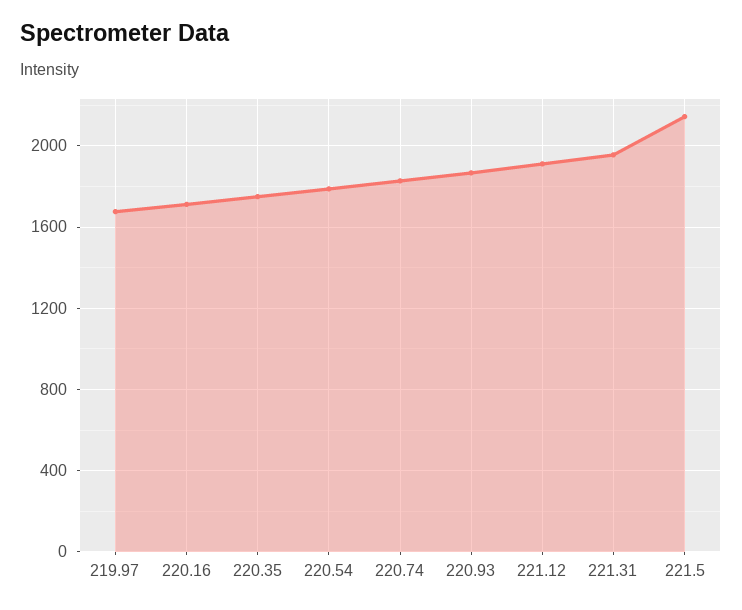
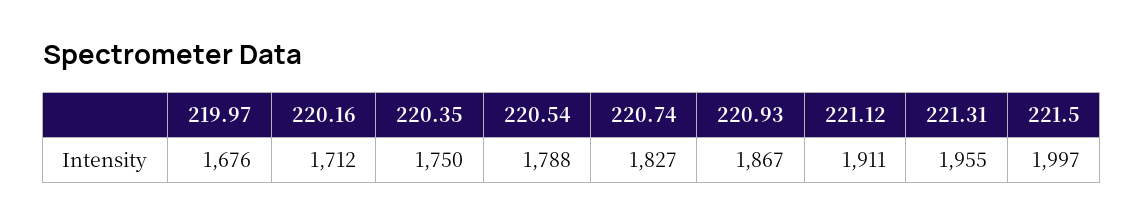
221.5: 2150 -> 1997

